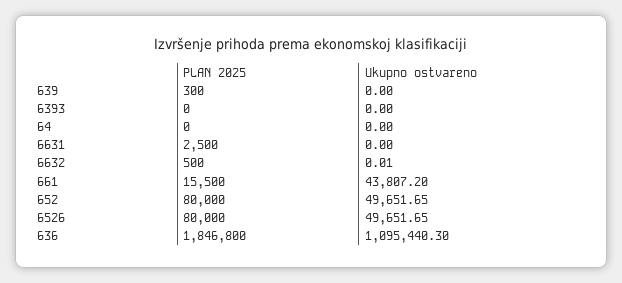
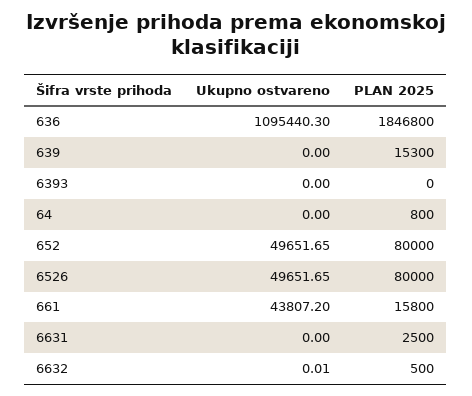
PLAN 2025, 639: 300 -> 15300
PLAN 2025, 64: 0 -> 800
PLAN 2025, 661: 15500 -> 15800

